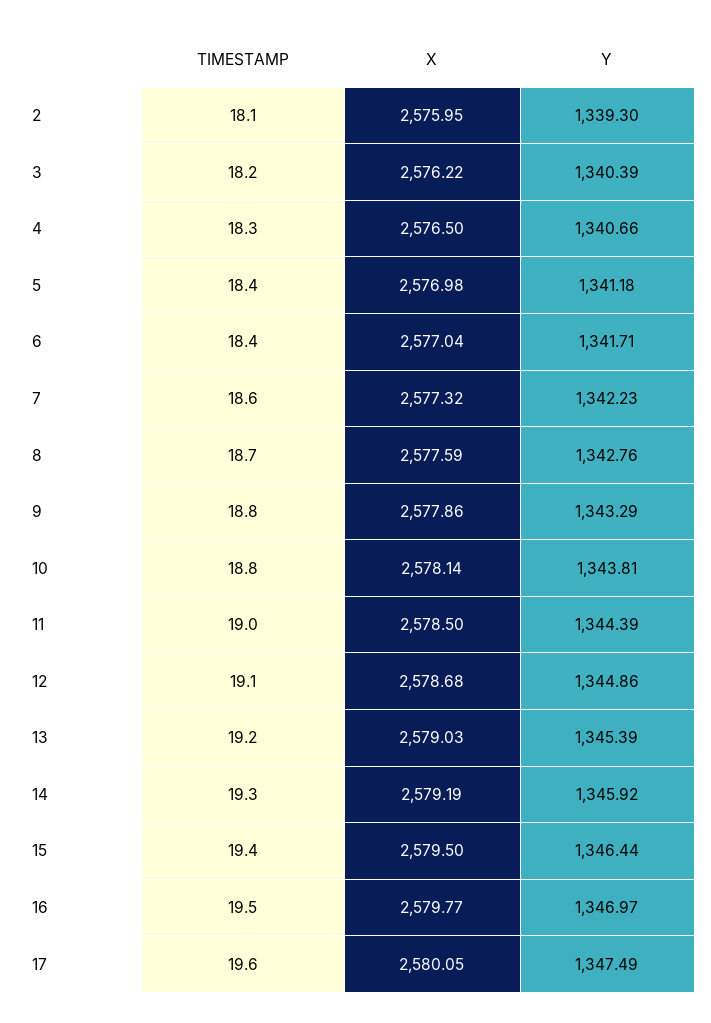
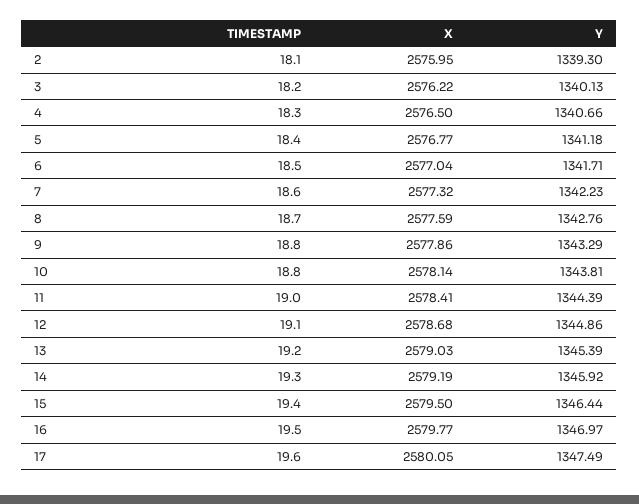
Y, 3: 1340.39 -> 1340.13
X, 5: 2576.98 -> 2576.77
TIMESTAMP, 6: 18.4 -> 18.5
X, 11: 2578.5 -> 2578.41

